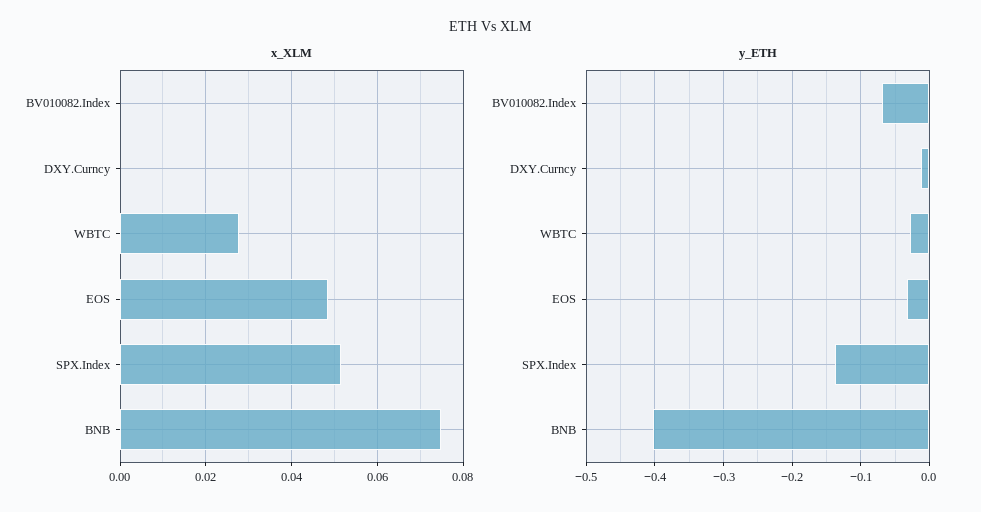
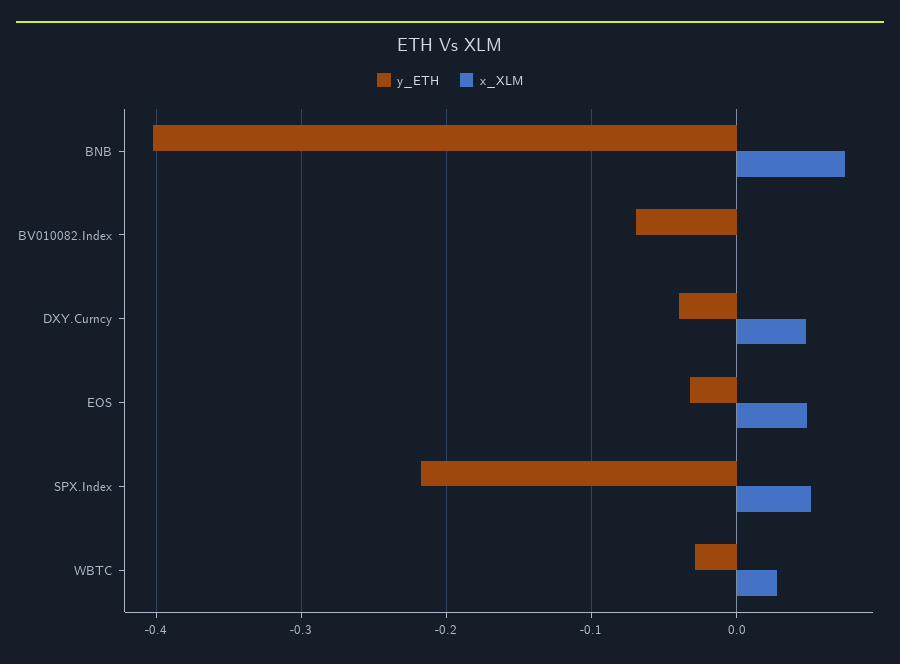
x_XLM, DXY.Curncy: 0 -> 0.05
y_ETH, DXY.Curncy: -0.01 -> -0.04
y_ETH, SPX.Index: -0.14 -> -0.22

